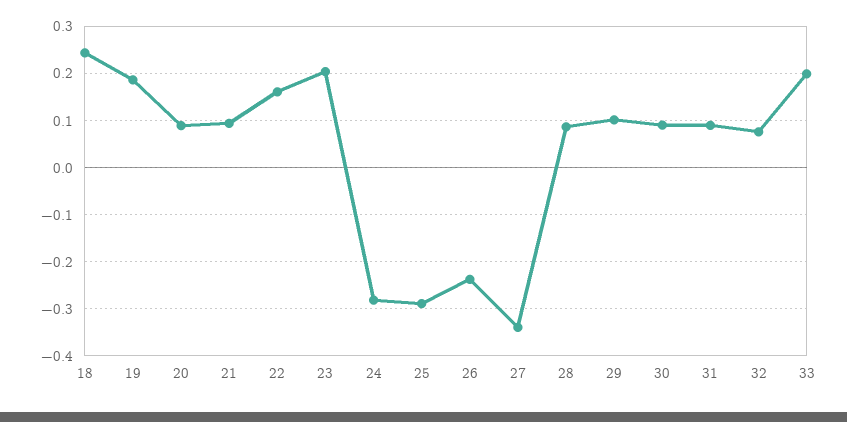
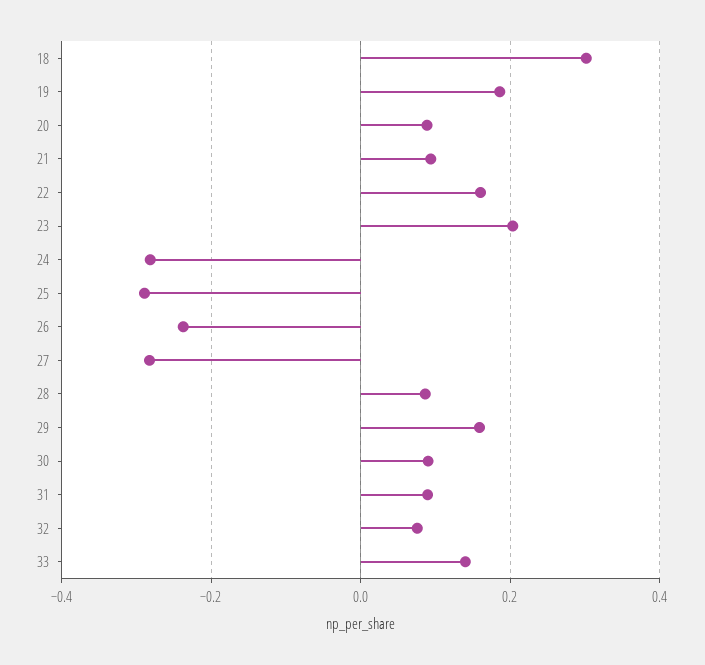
18: 0.24 -> 0.3
27: -0.34 -> -0.28
29: 0.1 -> 0.16
33: 0.2 -> 0.14

